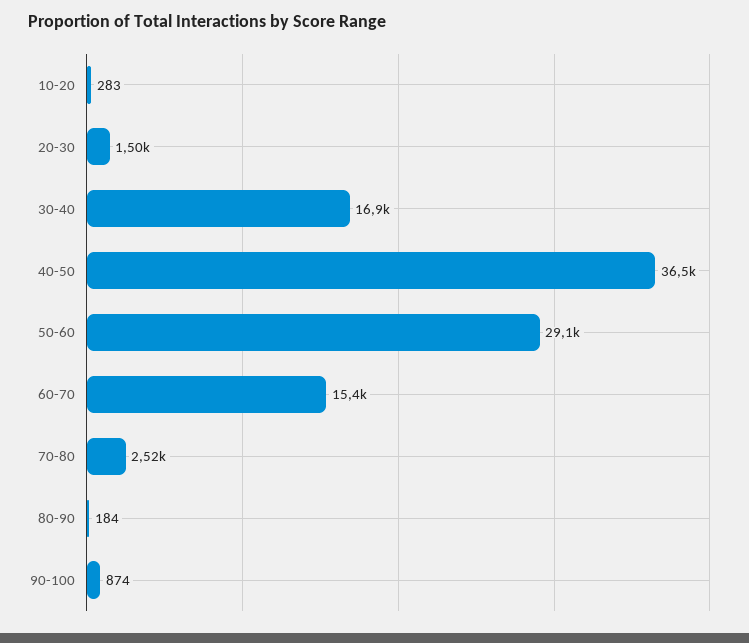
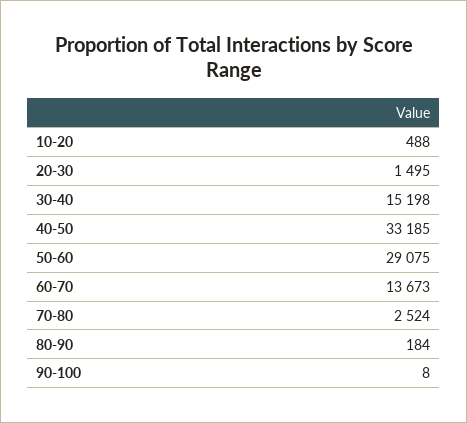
10-20: 283 -> 488
30-40: 16900 -> 15198
40-50: 36500 -> 33185
60-70: 15400 -> 13673
90-100: 874 -> 8

